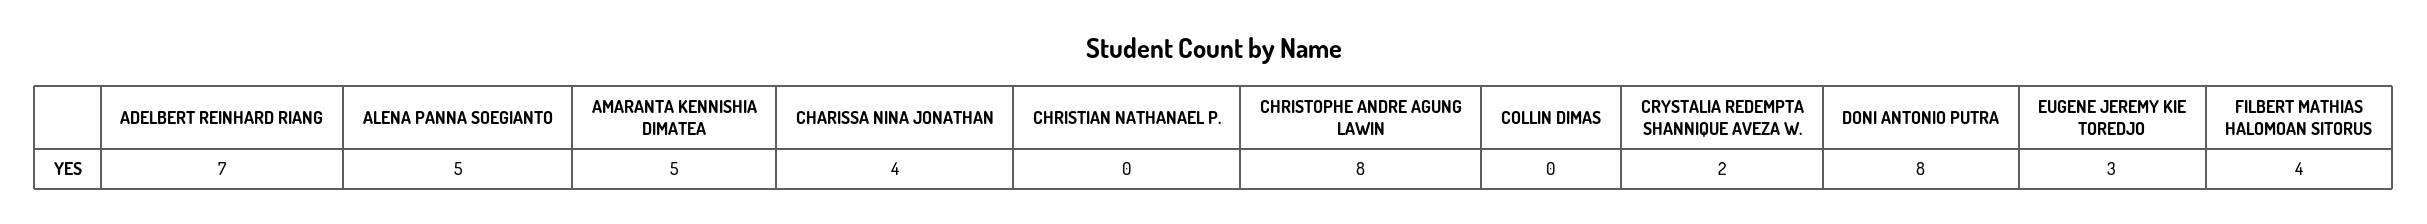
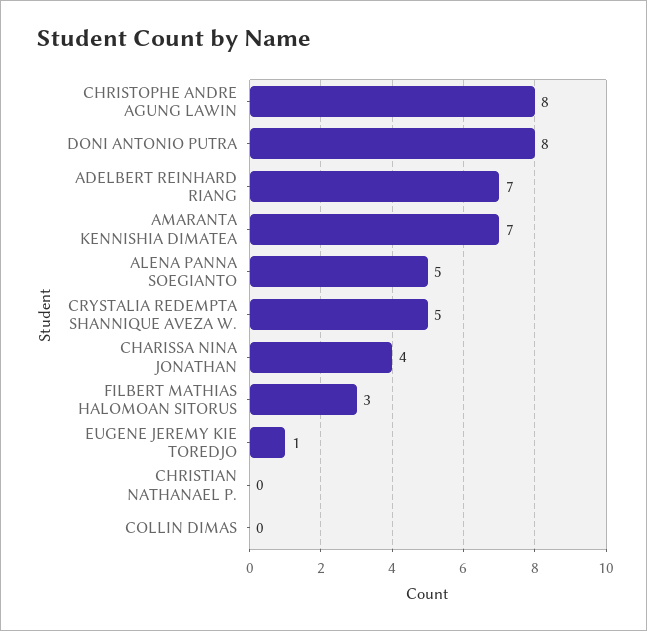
AMARANTA KENNISHIA DIMATEA: 5 -> 7
CRYSTALIA REDEMPTA SHANNIQUE AVEZA W.: 2 -> 5
EUGENE JEREMY KIE TOREDJO: 3 -> 1
FILBERT MATHIAS HALOMOAN SITORUS: 4 -> 3

